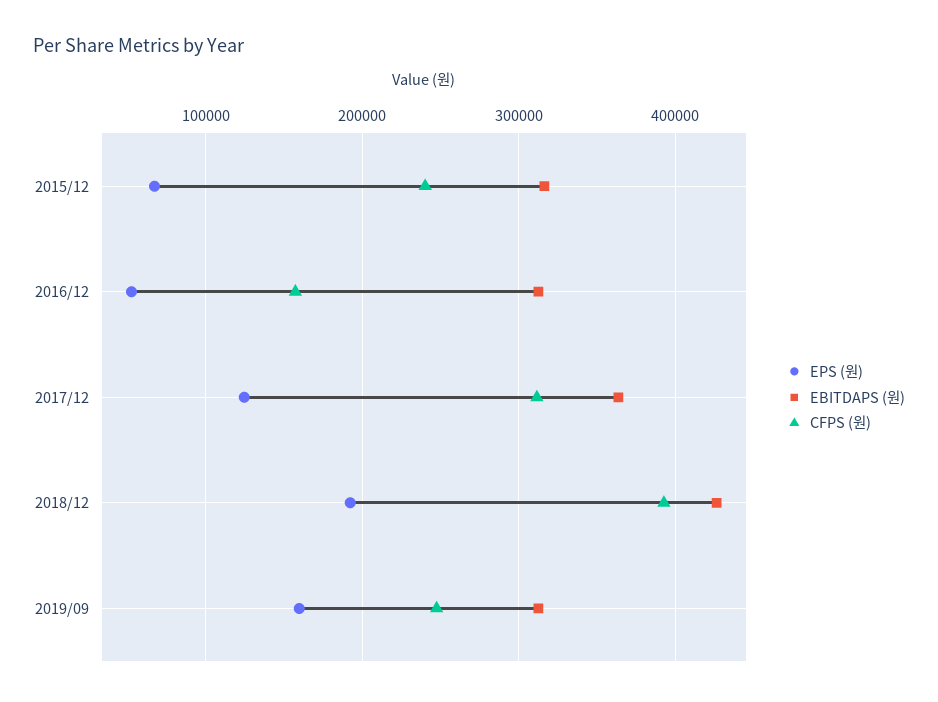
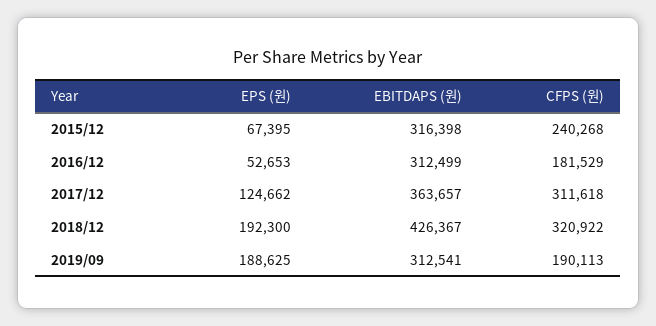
CFPS (원), 2016/12: 160000 -> 181529
CFPS (원), 2018/12: 390000 -> 320922
EPS (원), 2019/09: 160000 -> 188625
CFPS (원), 2019/09: 250000 -> 190113

